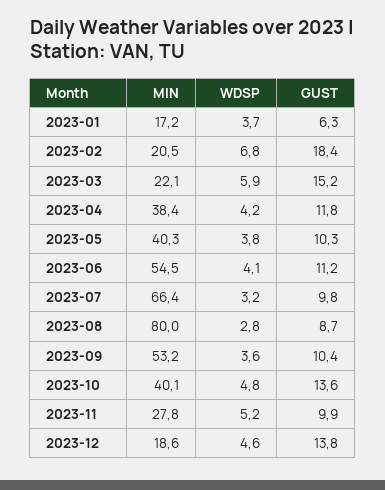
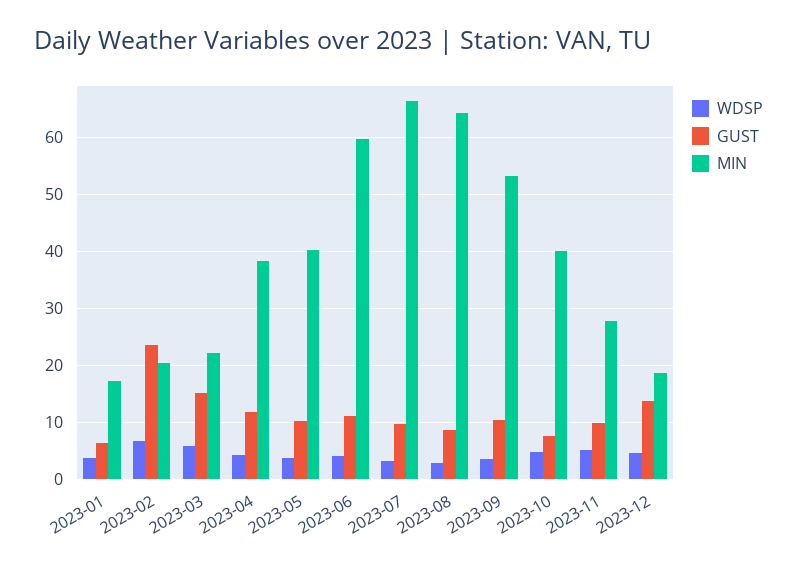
GUST, 2023-02: 18.4 -> 24
MIN, 2023-06: 54.5 -> 60
MIN, 2023-08: 80 -> 64
GUST, 2023-10: 13.6 -> 8

